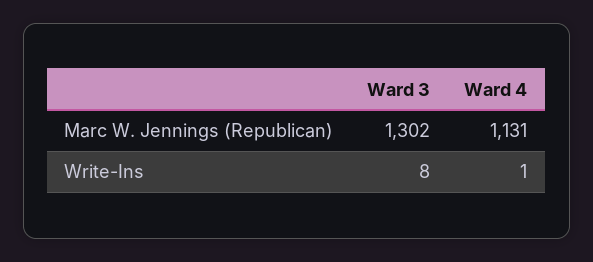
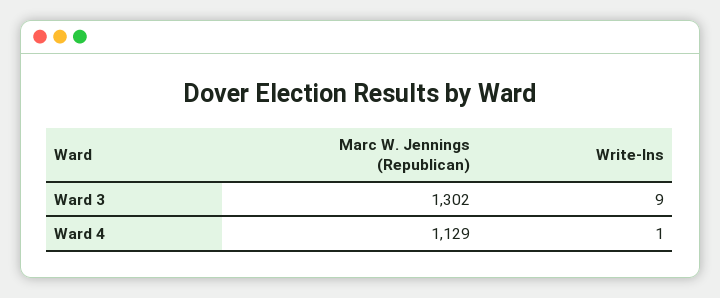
Ward 4, Marc W. Jennings (Republican): 1131 -> 1129
Ward 3, Write-Ins: 8 -> 9

